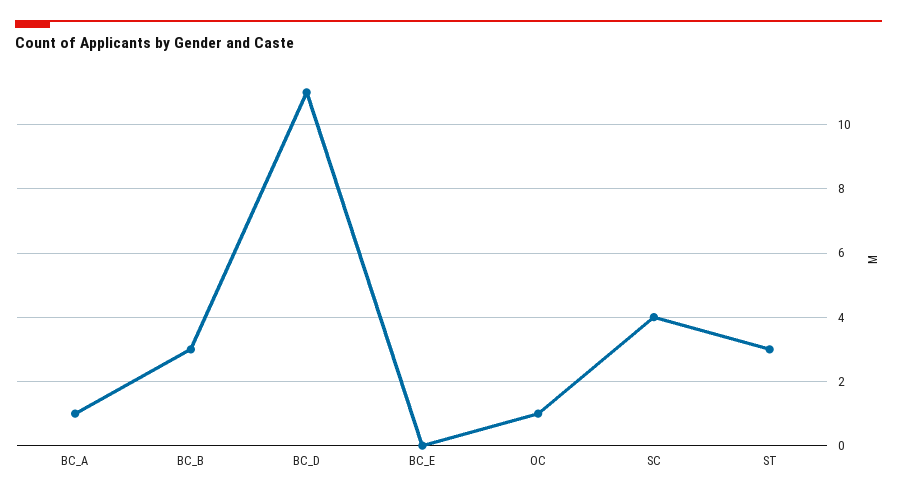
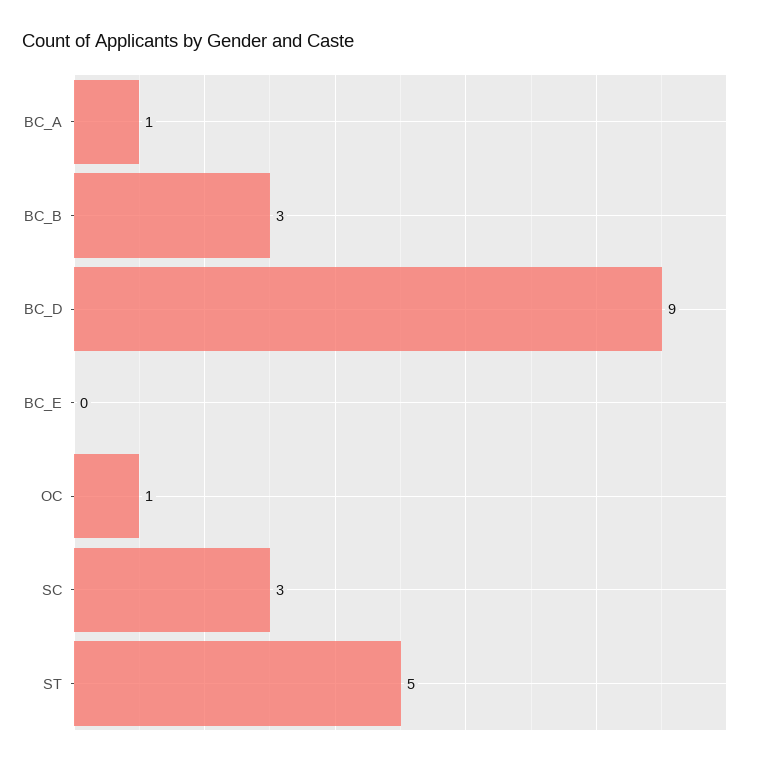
BC_D: 11 -> 9
SC: 4 -> 3
ST: 3 -> 5

